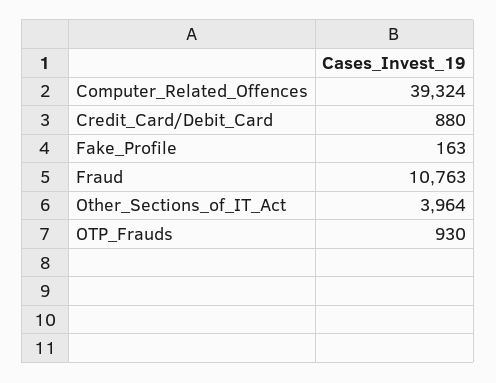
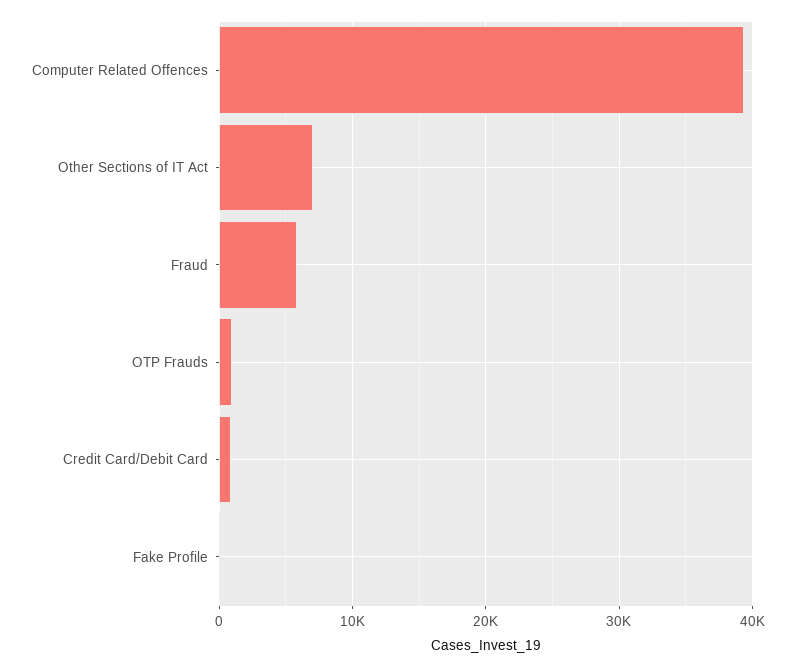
Fraud: 10763 -> 6000
Other_Sections_of_IT_Act: 3964 -> 7000

